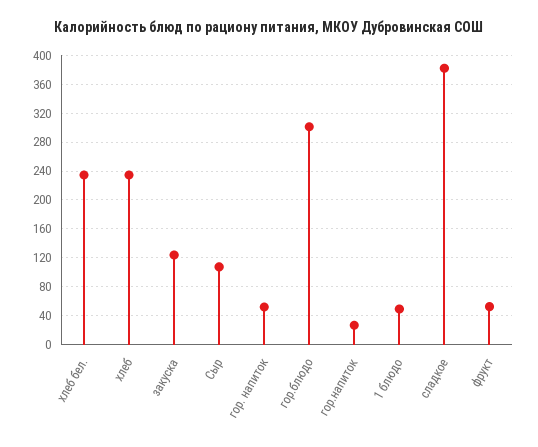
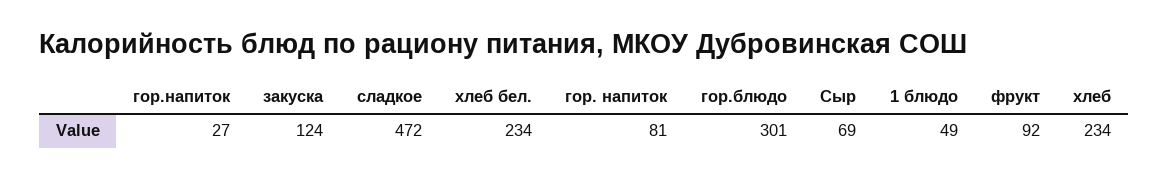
Сыр: 110 -> 69
гор. напиток: 50 -> 81
сладкое: 380 -> 472
фрукт: 50 -> 92

